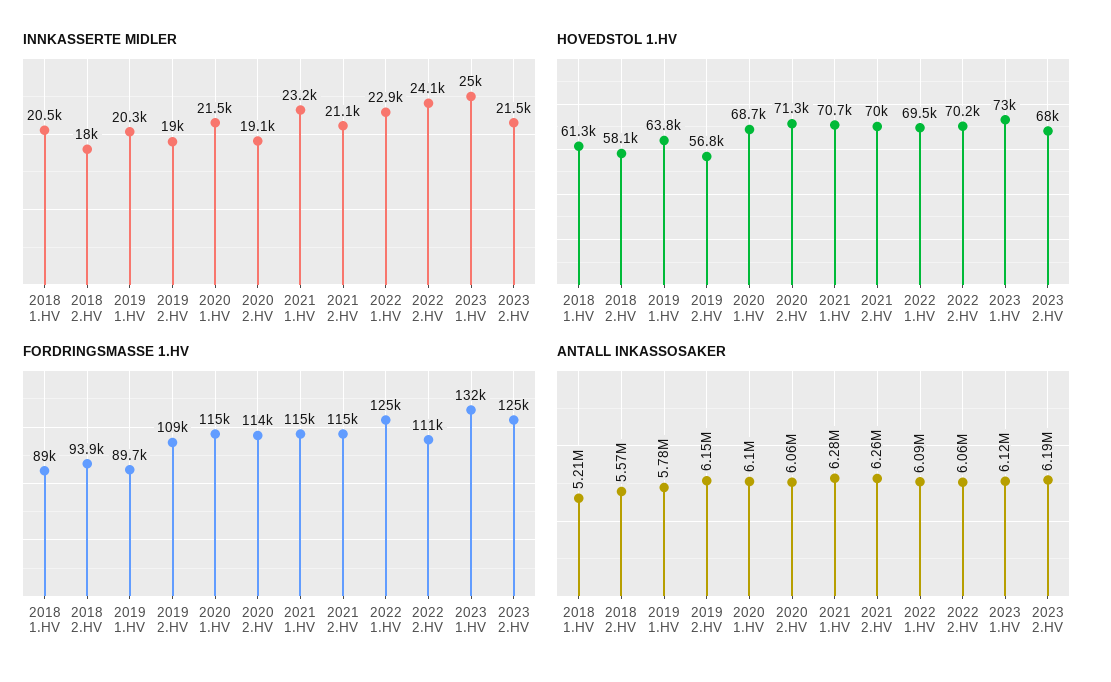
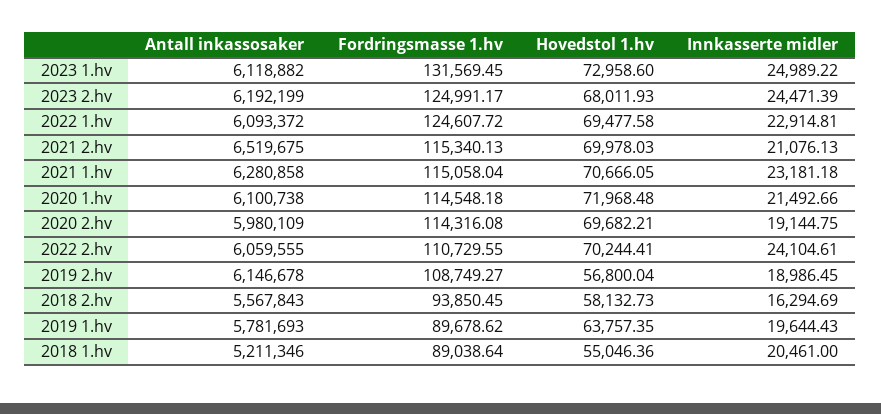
INNKASSERTE MIDLER, 2018 2.HV: 18000 -> 16294.69
INNKASSERTE MIDLER, 2019 1.HV: 20300 -> 19644.43
INNKASSERTE MIDLER, 2023 2.HV: 21500 -> 24471.39
HOVEDSTOL 1.HV, 2018 1.HV: 61300 -> 55046.36
HOVEDSTOL 1.HV, 2020 1.HV: 68700 -> 71968.48
HOVEDSTOL 1.HV, 2020 2.HV: 71300 -> 69682.21
ANTALL INKASSOSAKER, 2020 2.HV: 6060000 -> 5980109
ANTALL INKASSOSAKER, 2021 2.HV: 6260000 -> 6519675

